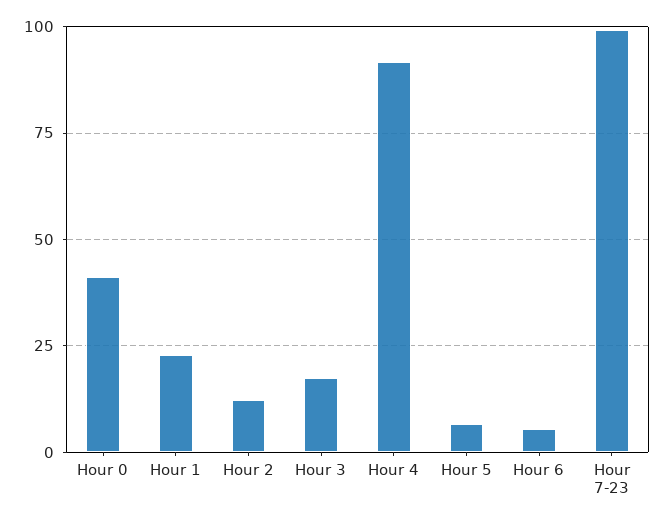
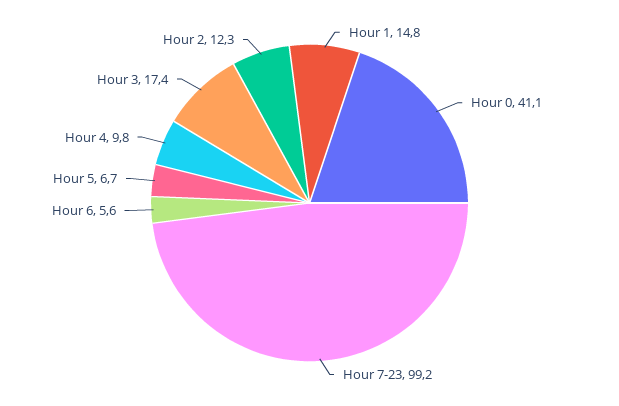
Hour 1: 22.5 -> 14.8
Hour 4: 92.5 -> 9.8

